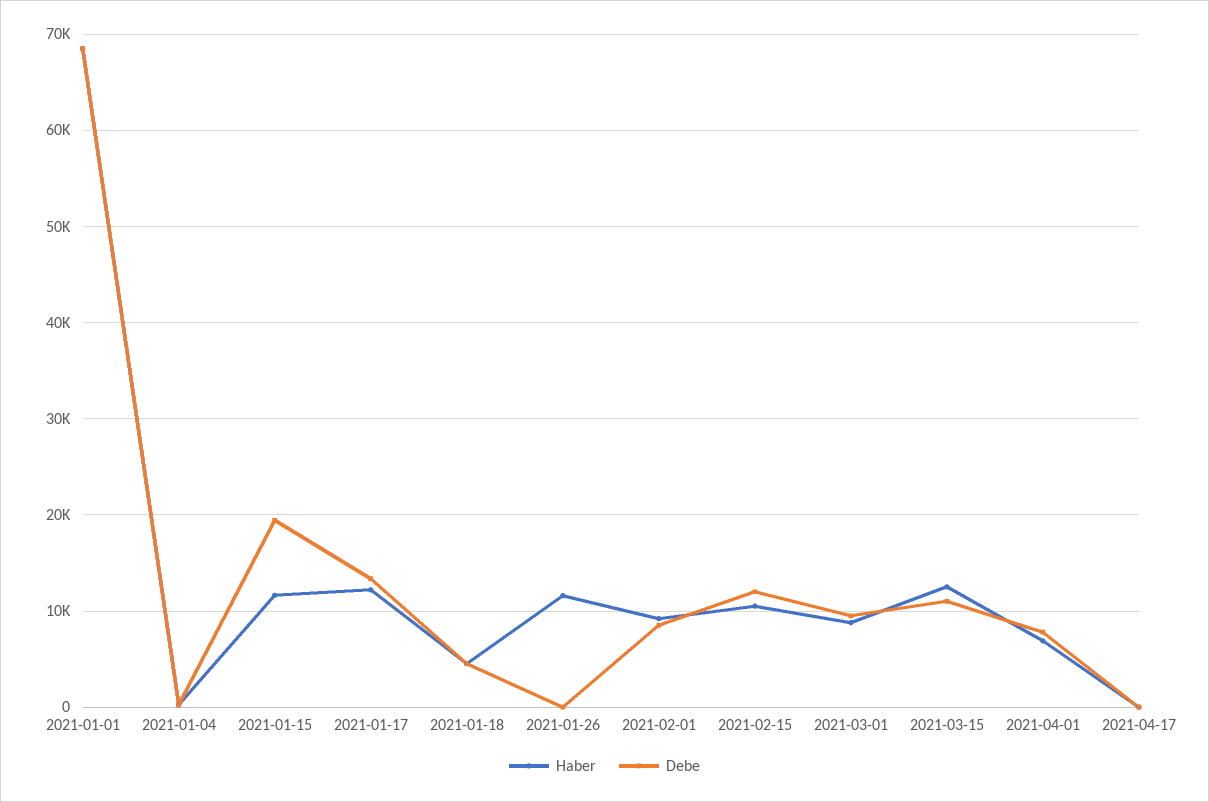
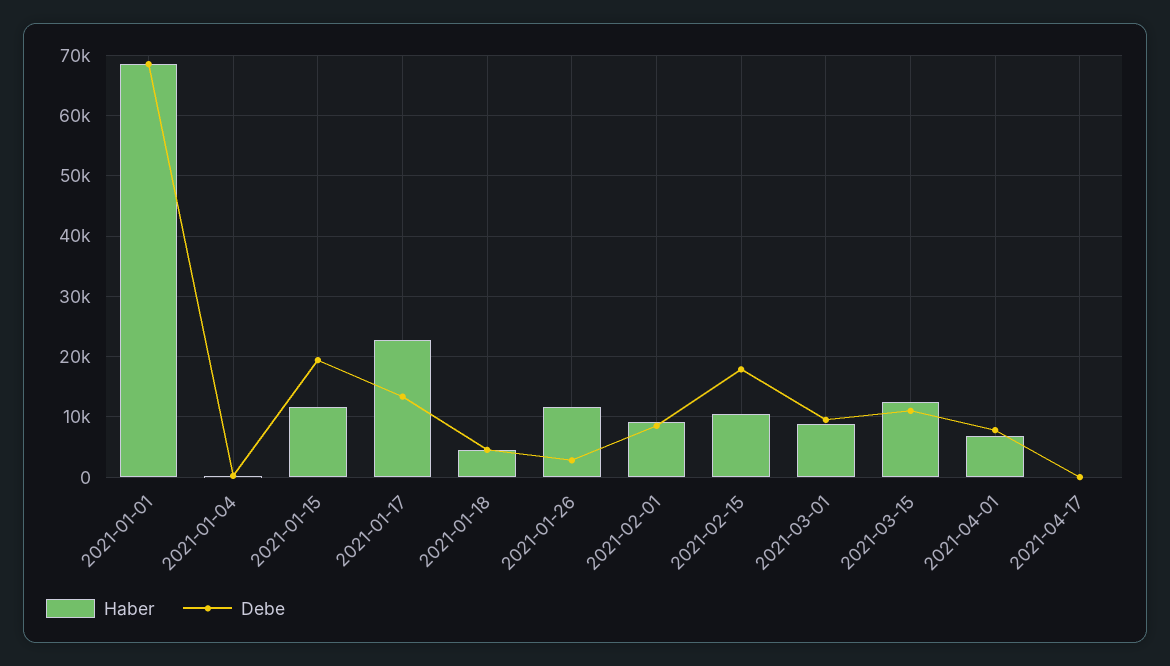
Haber, 2021-01-17: 12000 -> 23000
Debe, 2021-01-26: 0 -> 3000
Debe, 2021-02-15: 12000 -> 18000

